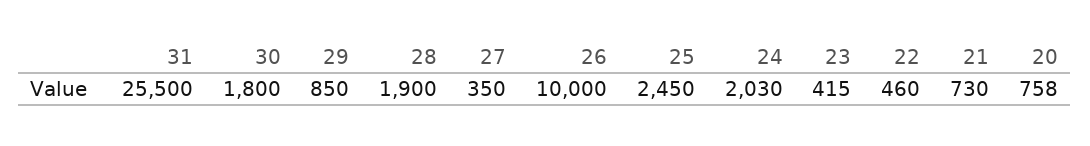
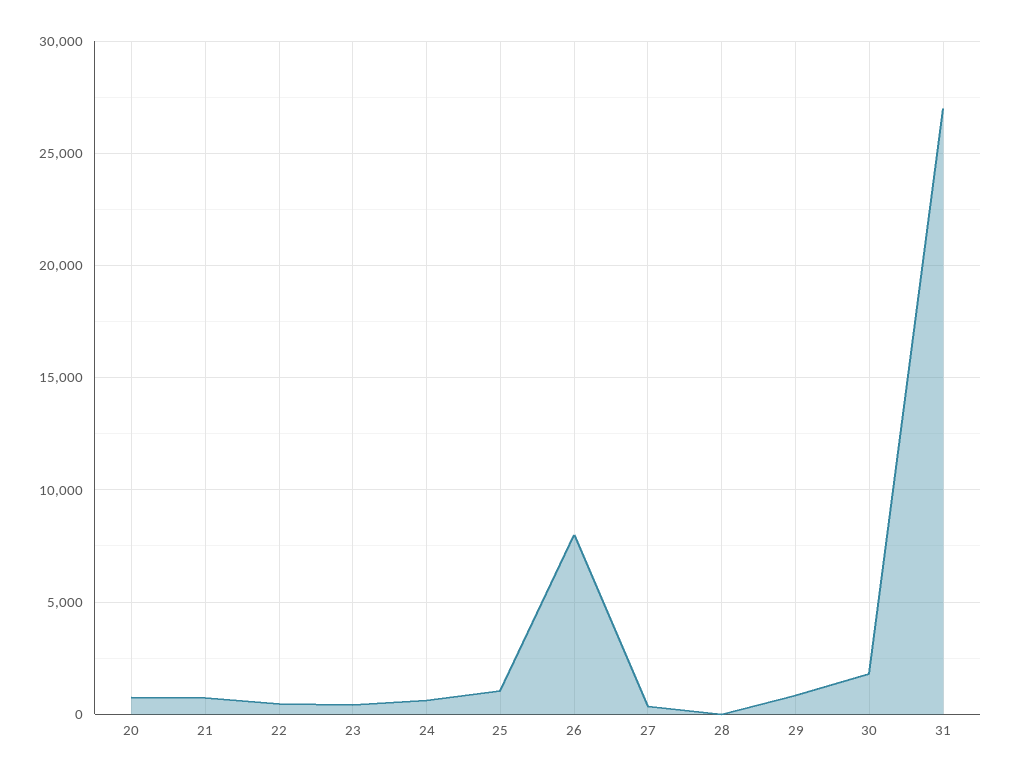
31: 25500 -> 27000
28: 1900 -> 0
26: 10000 -> 8000
25: 2450 -> 1000
24: 2030 -> 500

